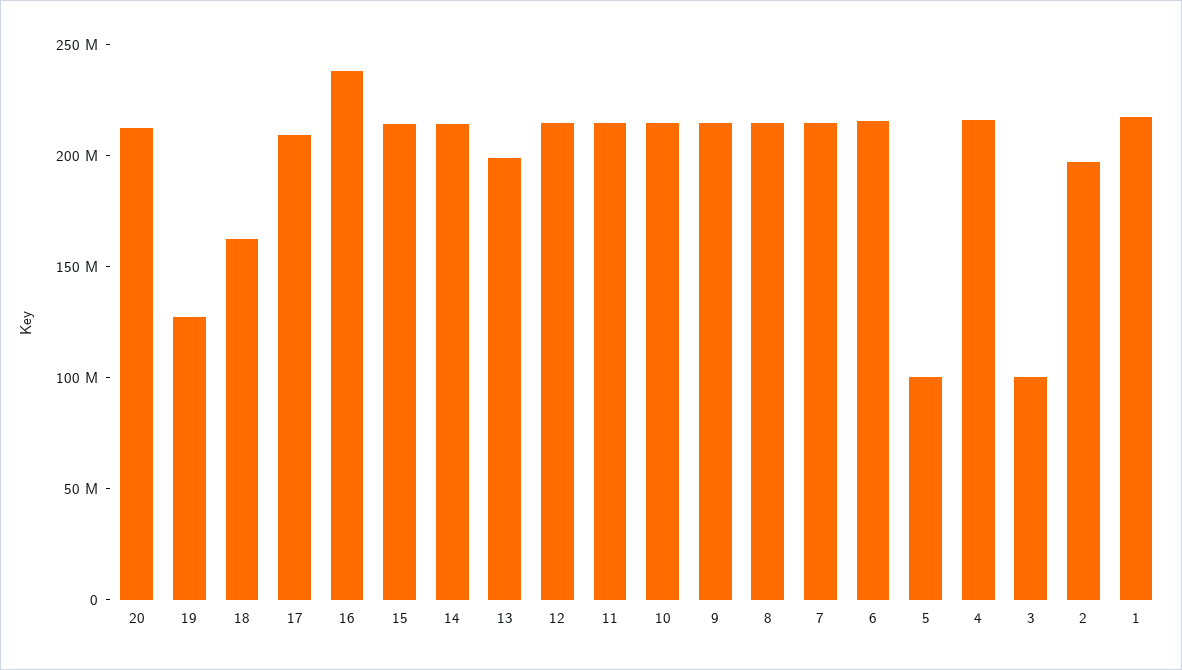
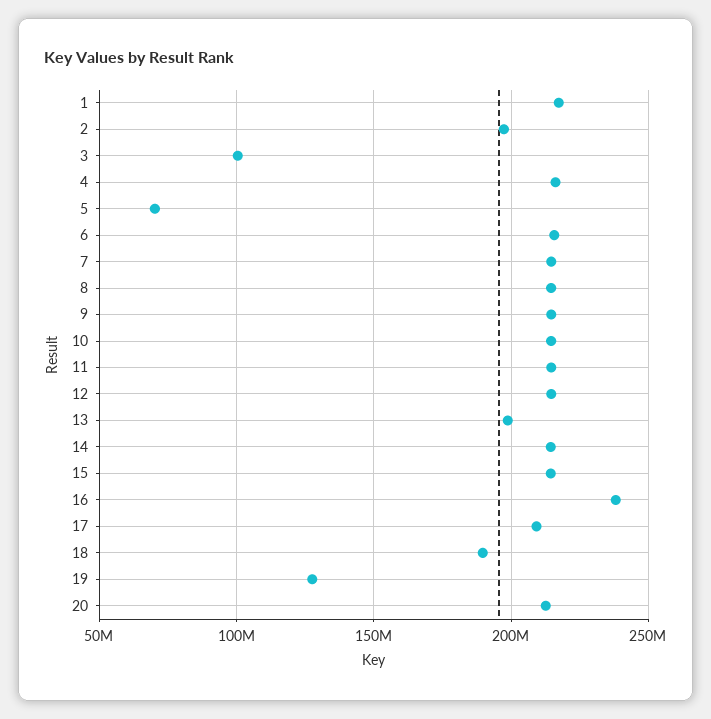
18: 160000000 -> 190000000
5: 100000000 -> 70000000

